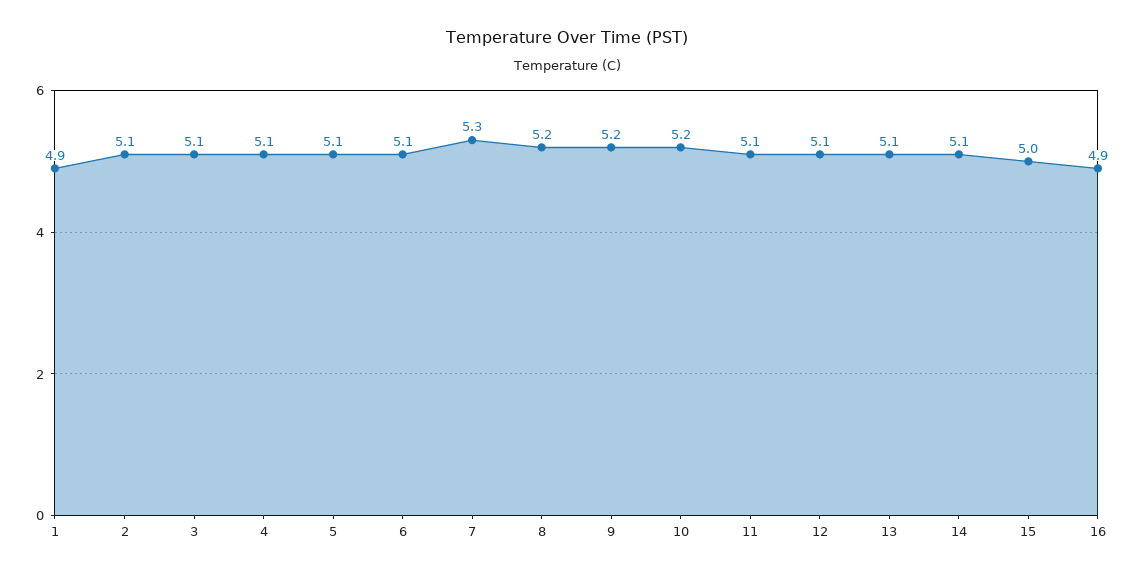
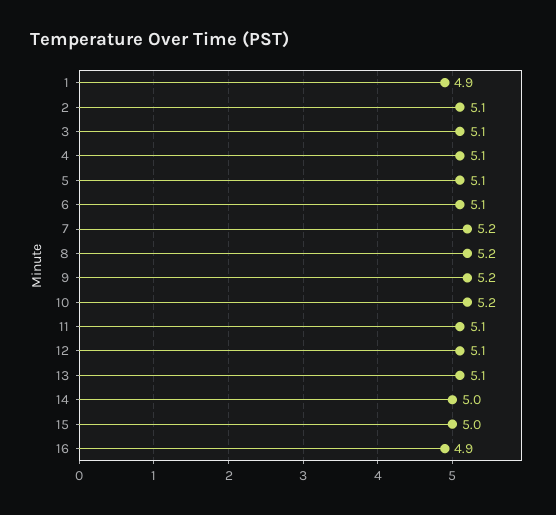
7: 5.3 -> 5.2
14: 5.1 -> 5

